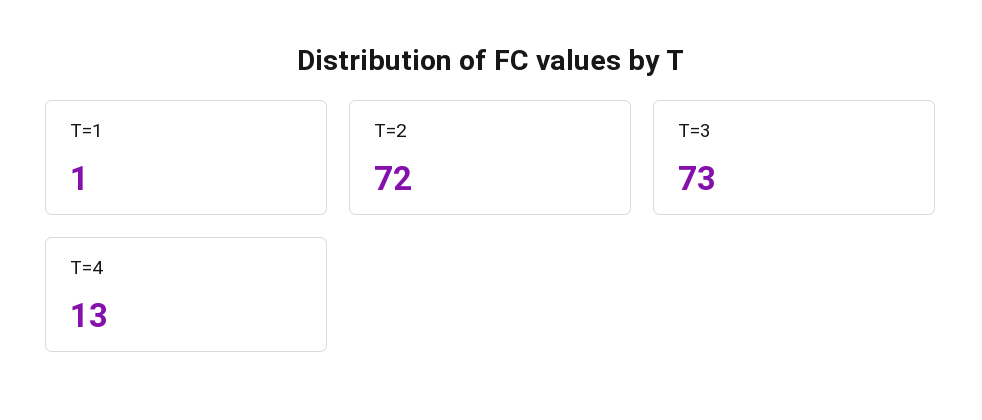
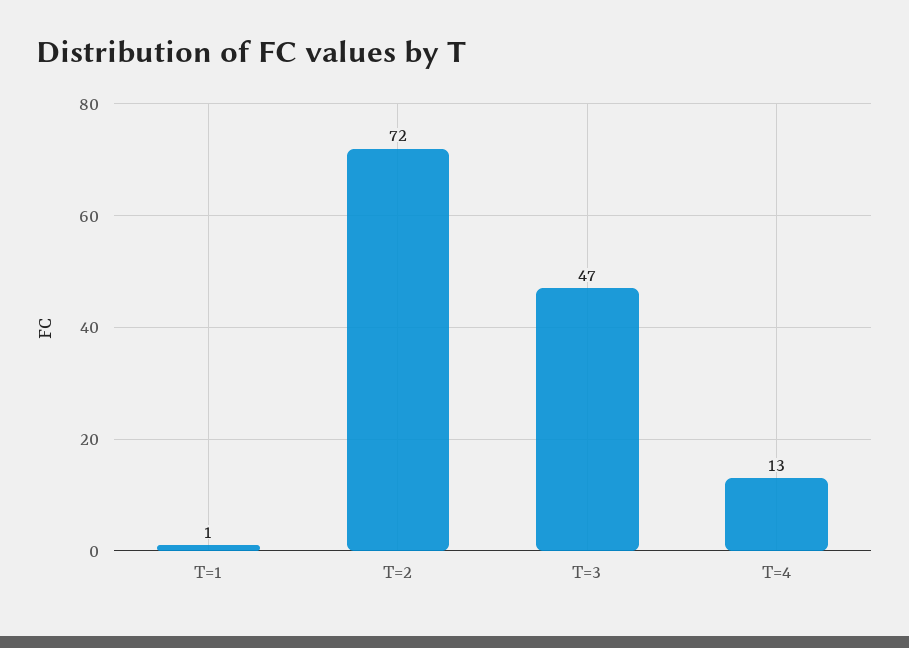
T=3: 73 -> 47

